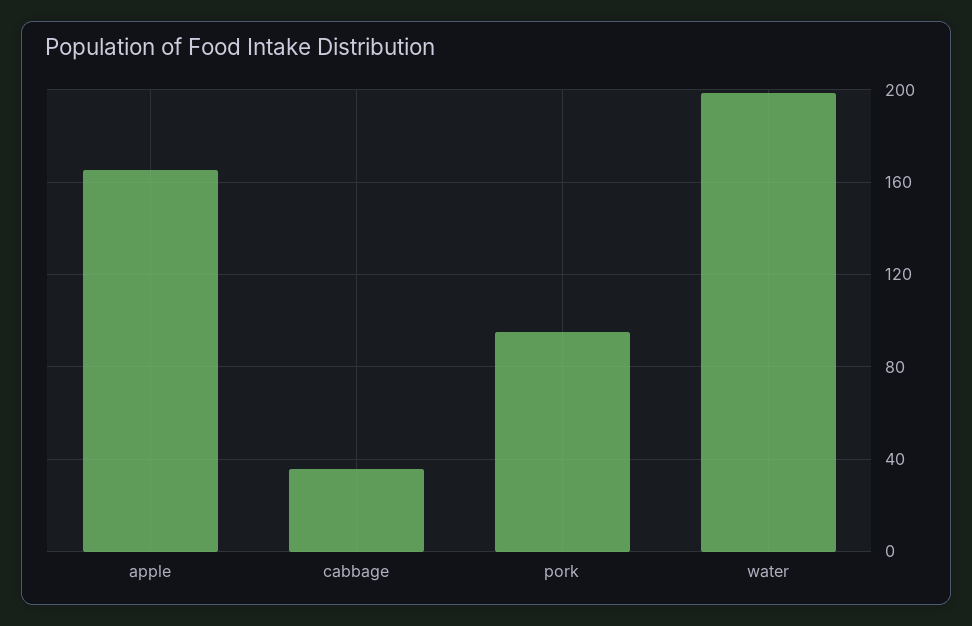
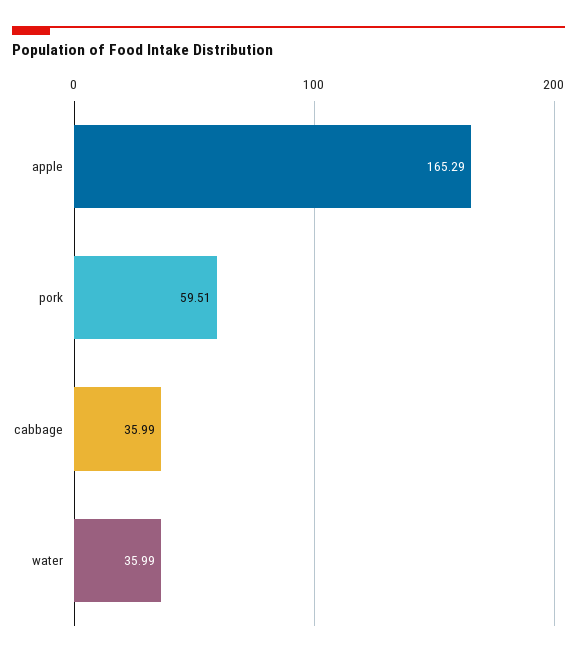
pork: 95 -> 59.51
water: 200 -> 35.99

